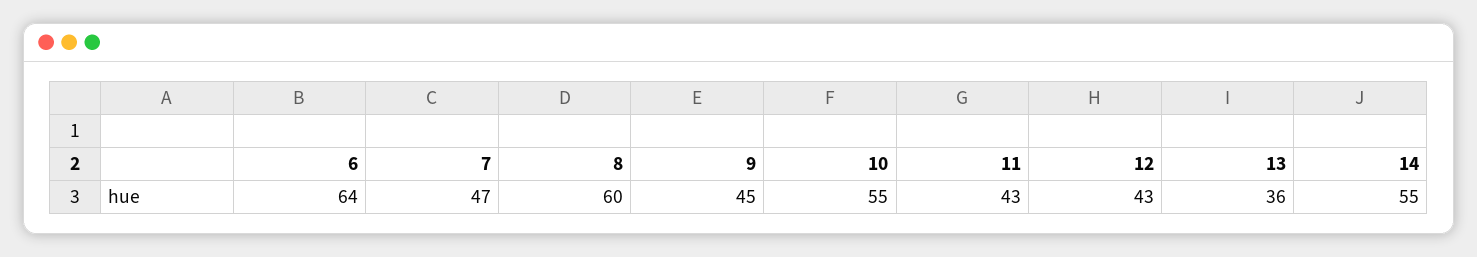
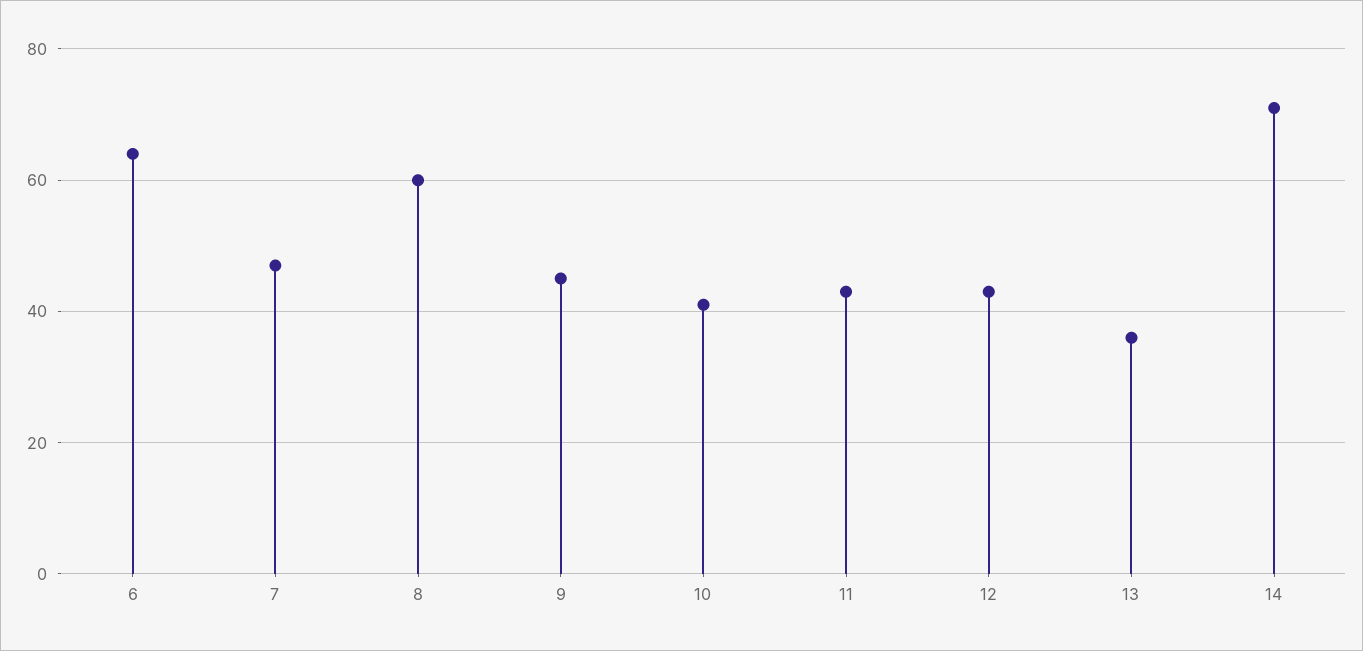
10: 55 -> 40
14: 55 -> 70

